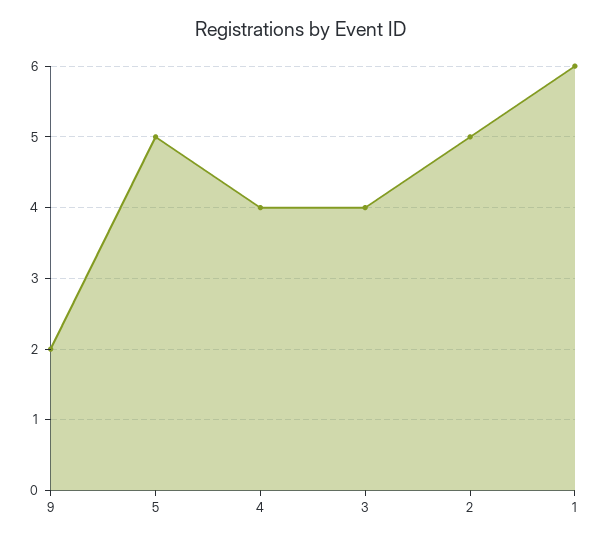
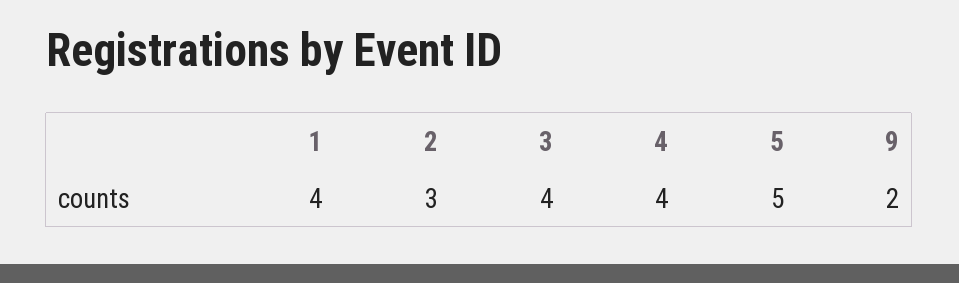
2: 5 -> 3
1: 6 -> 4

